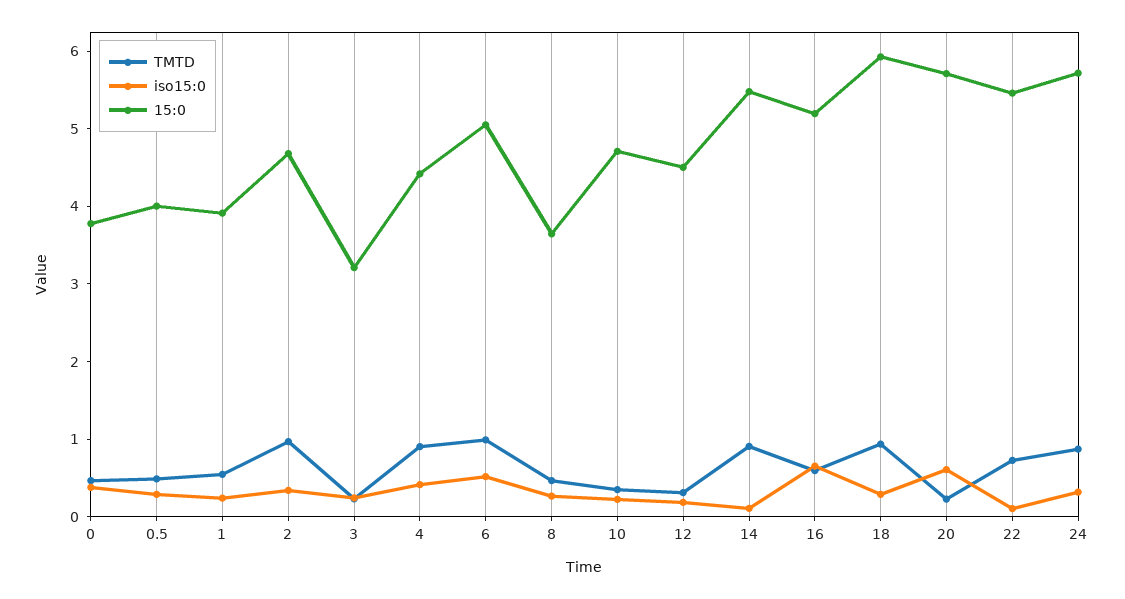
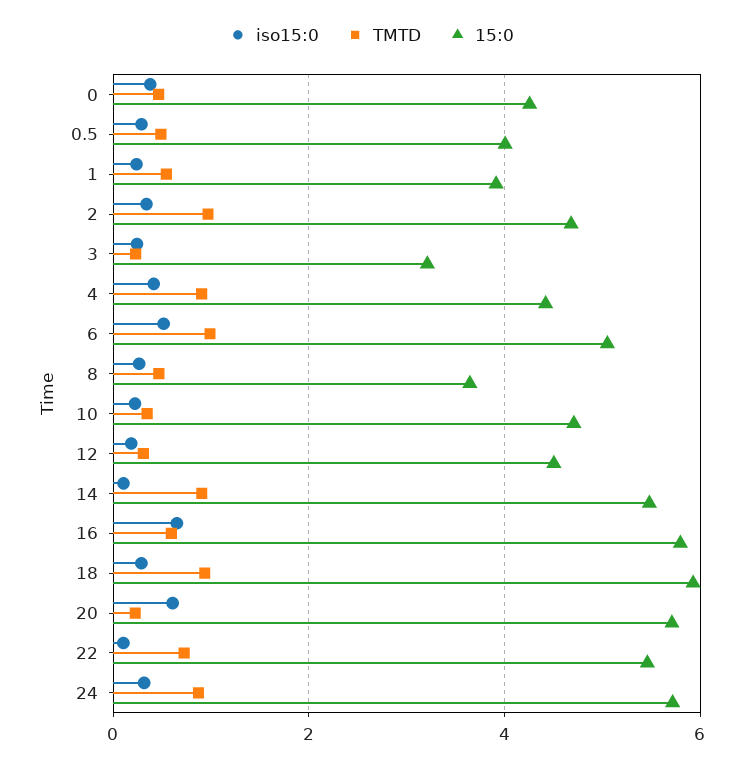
15:0, 0: 3.8 -> 4.2
15:0, 16: 5.2 -> 5.8

